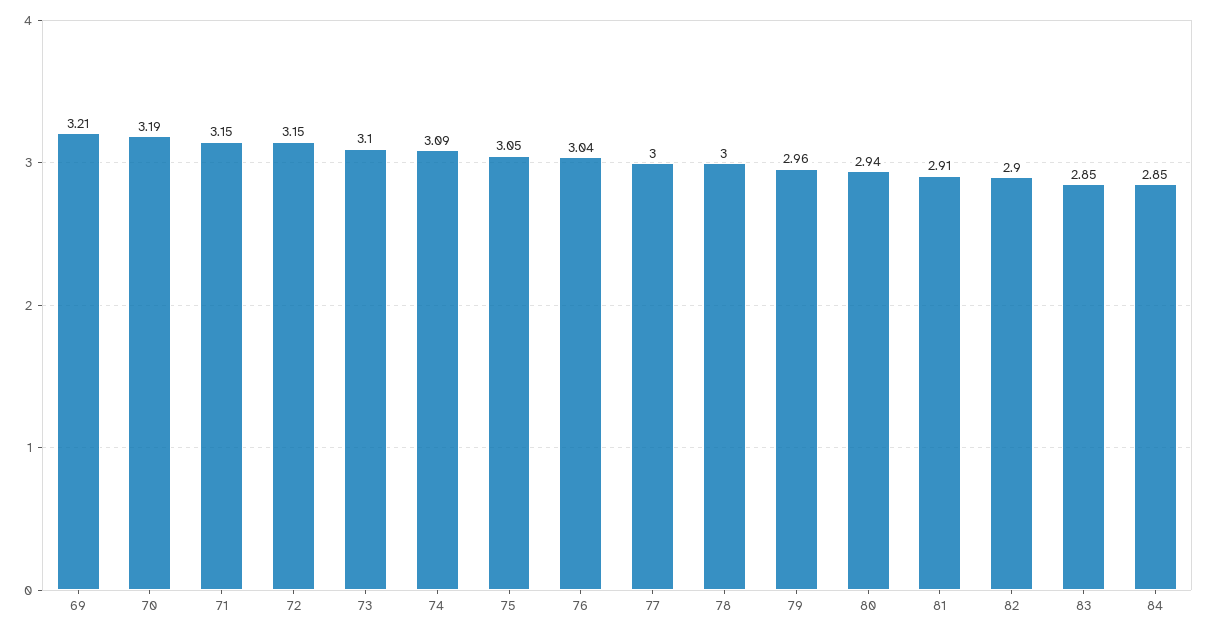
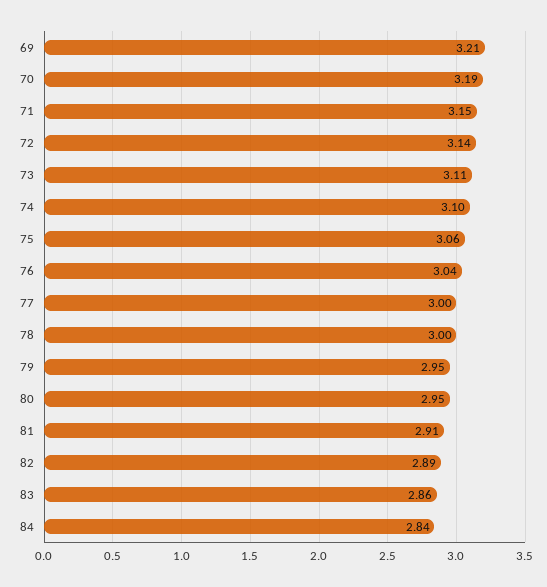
72: 3.15 -> 3.14
73: 3.1 -> 3.11
74: 3.09 -> 3.1
75: 3.05 -> 3.06
79: 2.96 -> 2.95
80: 2.94 -> 2.95
82: 2.9 -> 2.89
83: 2.85 -> 2.86
84: 2.85 -> 2.84

